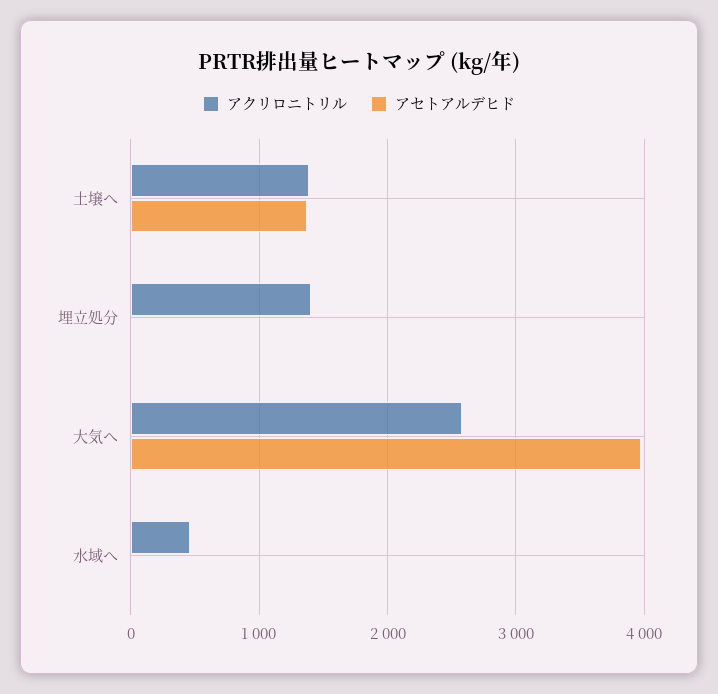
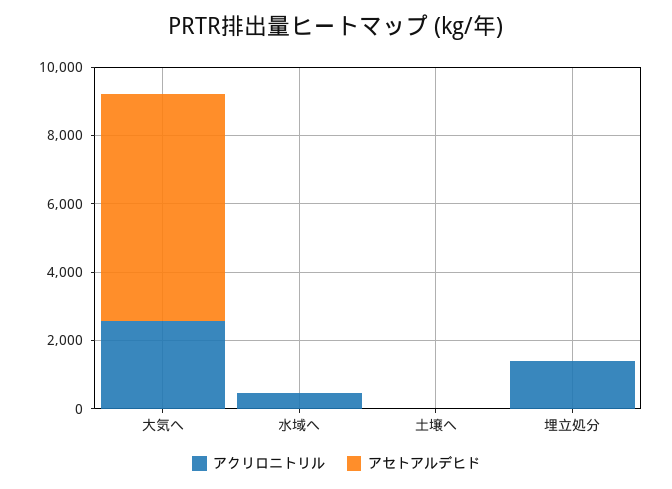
アクリロニトリル, 土壌へ: 1400 -> 0
アセトアルデヒド, 土壌へ: 1400 -> 0
アセトアルデヒド, 大気へ: 4000 -> 6500

